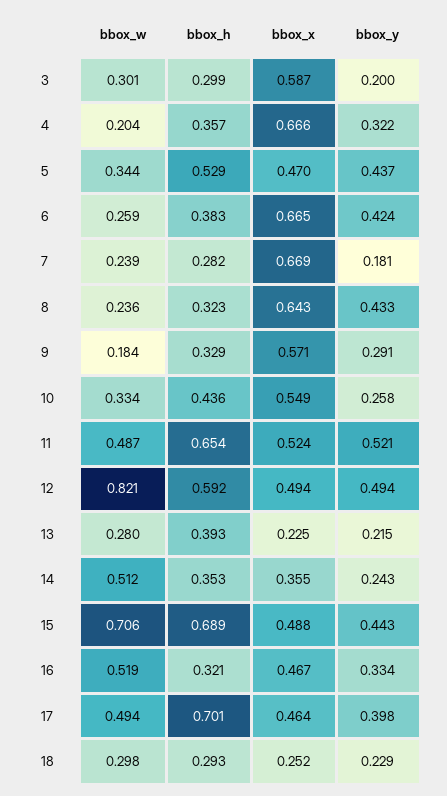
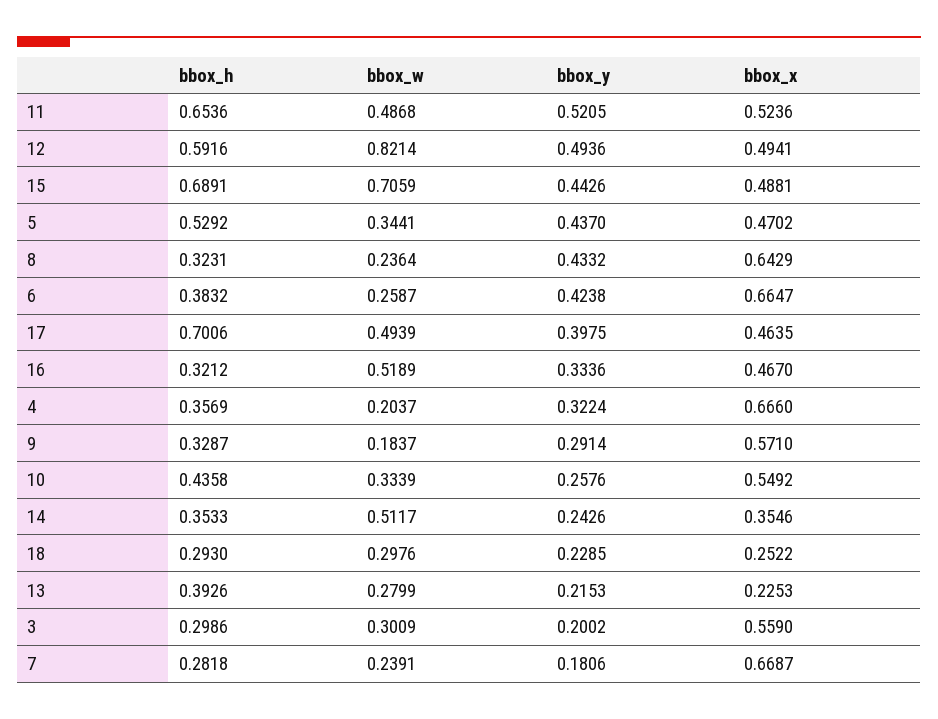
bbox_x, 3: 0.587 -> 0.559

